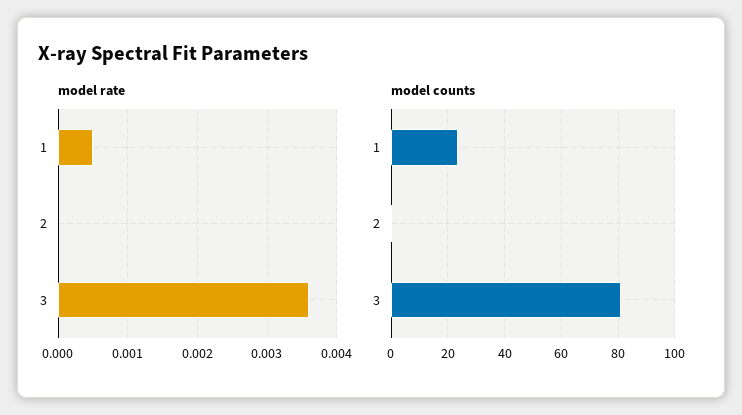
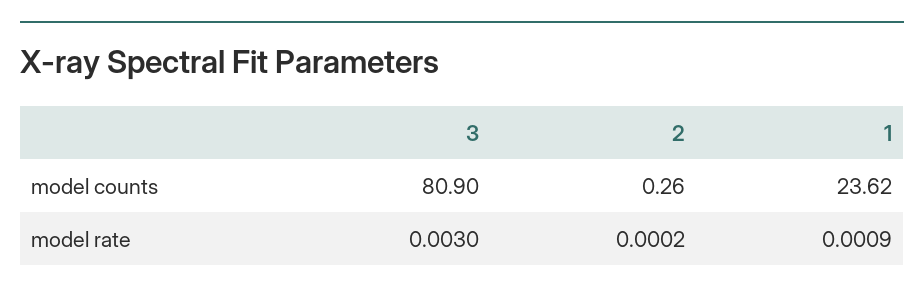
model rate, 1: 0.0005 -> 0.0009
model rate, 2: 0 -> 0.0002
model rate, 3: 0.0036 -> 0.003

